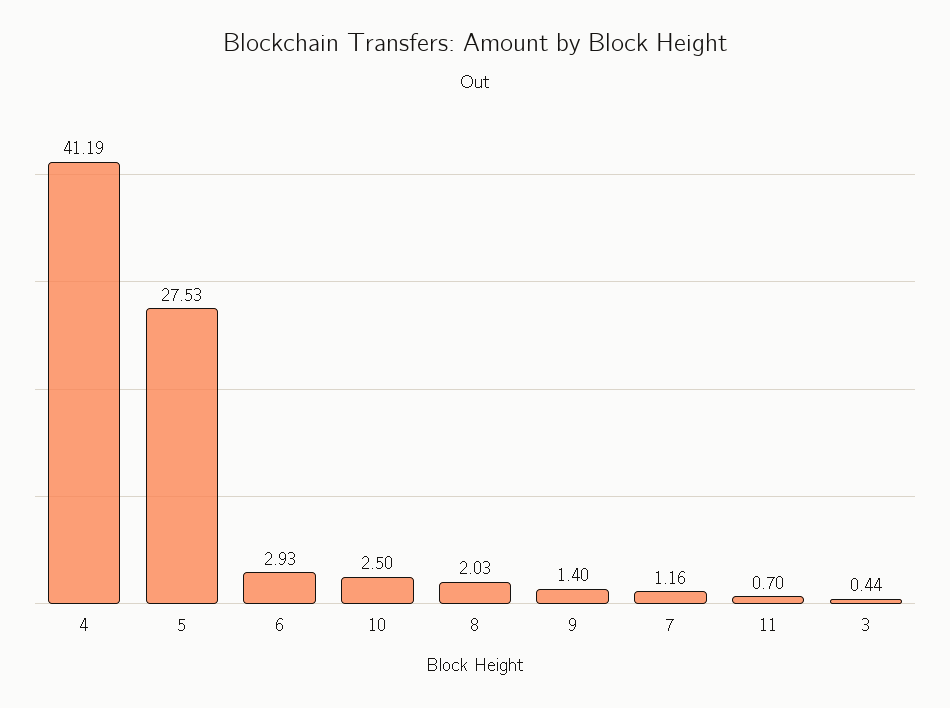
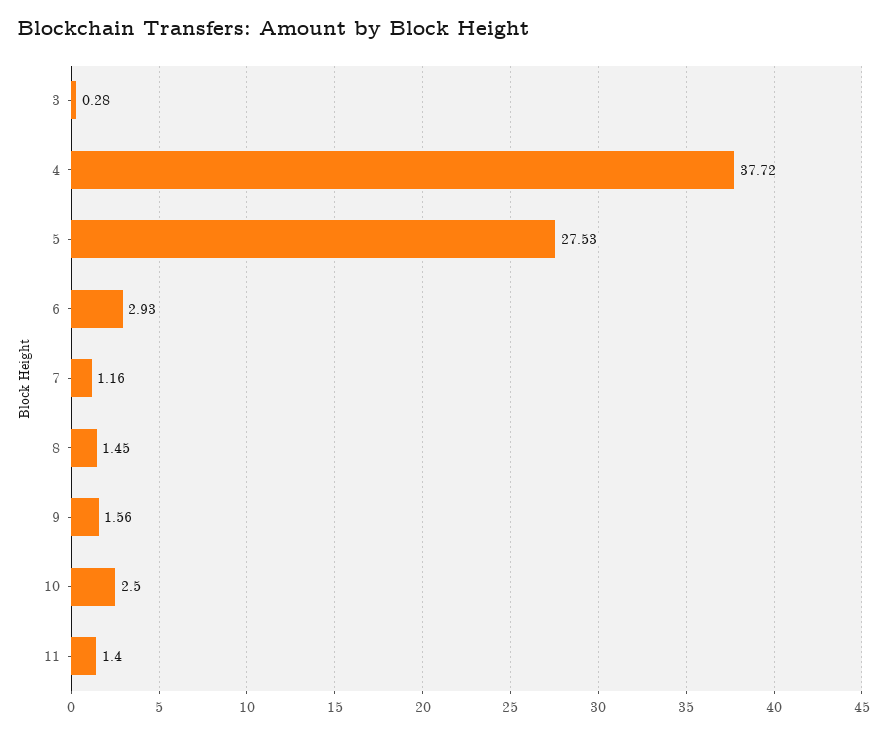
4: 41.19 -> 37.72
8: 2.03 -> 1.45
9: 1.4 -> 1.56
11: 0.7 -> 1.4
3: 0.44 -> 0.28

